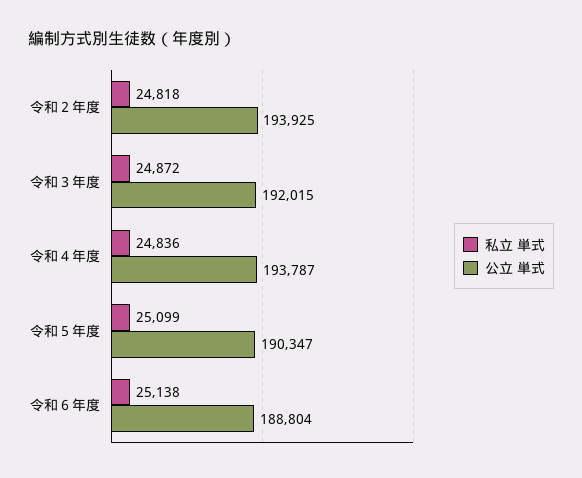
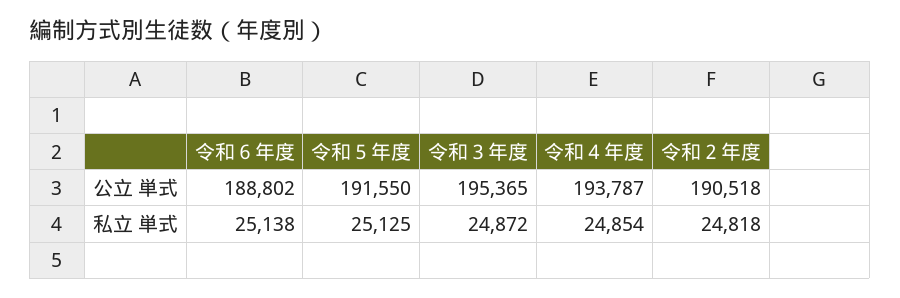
公立 単式, 令和２年度: 193925 -> 190518
公立 単式, 令和３年度: 192015 -> 195365
私立 単式, 令和４年度: 24836 -> 24854
私立 単式, 令和５年度: 25099 -> 25125
公立 単式, 令和５年度: 190347 -> 191550
公立 単式, 令和６年度: 188804 -> 188802

